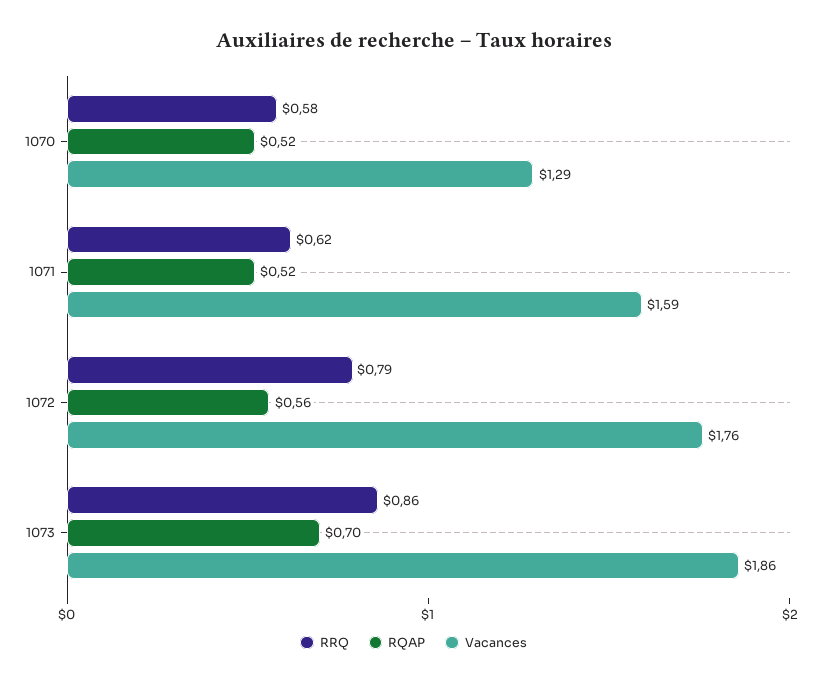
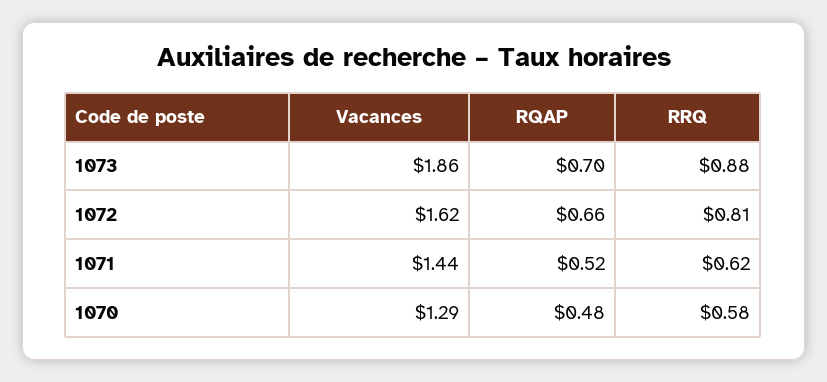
RQAP, 1070: 0.52 -> 0.48
Vacances, 1071: 1.59 -> 1.44
RRQ, 1072: 0.79 -> 0.81
RQAP, 1072: 0.56 -> 0.66
Vacances, 1072: 1.76 -> 1.62
RRQ, 1073: 0.86 -> 0.88

